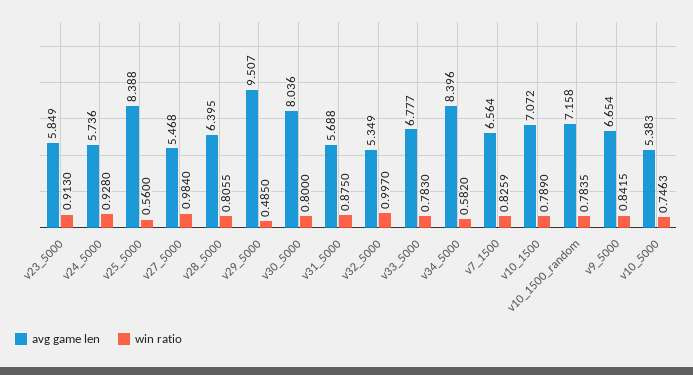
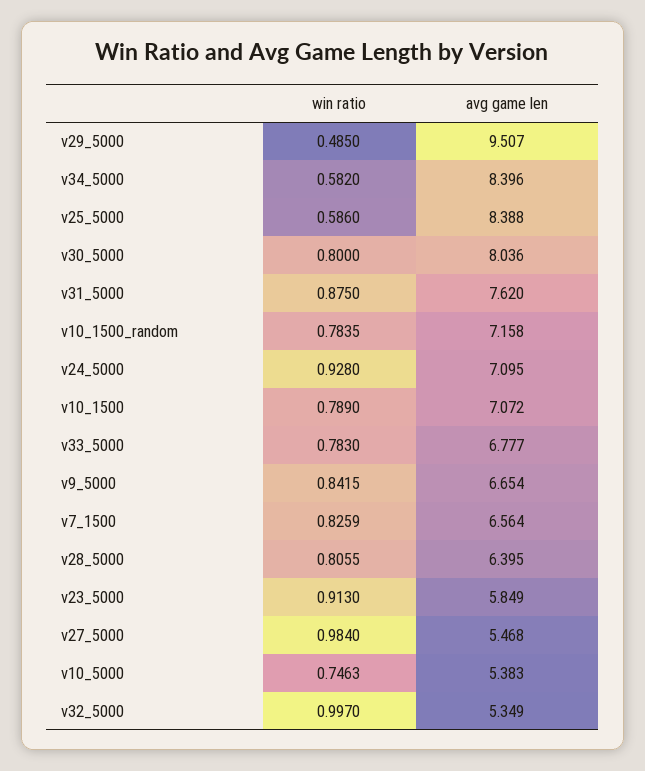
avg game len, v24_5000: 5.736 -> 7.095
win ratio, v25_5000: 0.56 -> 0.586
avg game len, v31_5000: 5.688 -> 7.62

